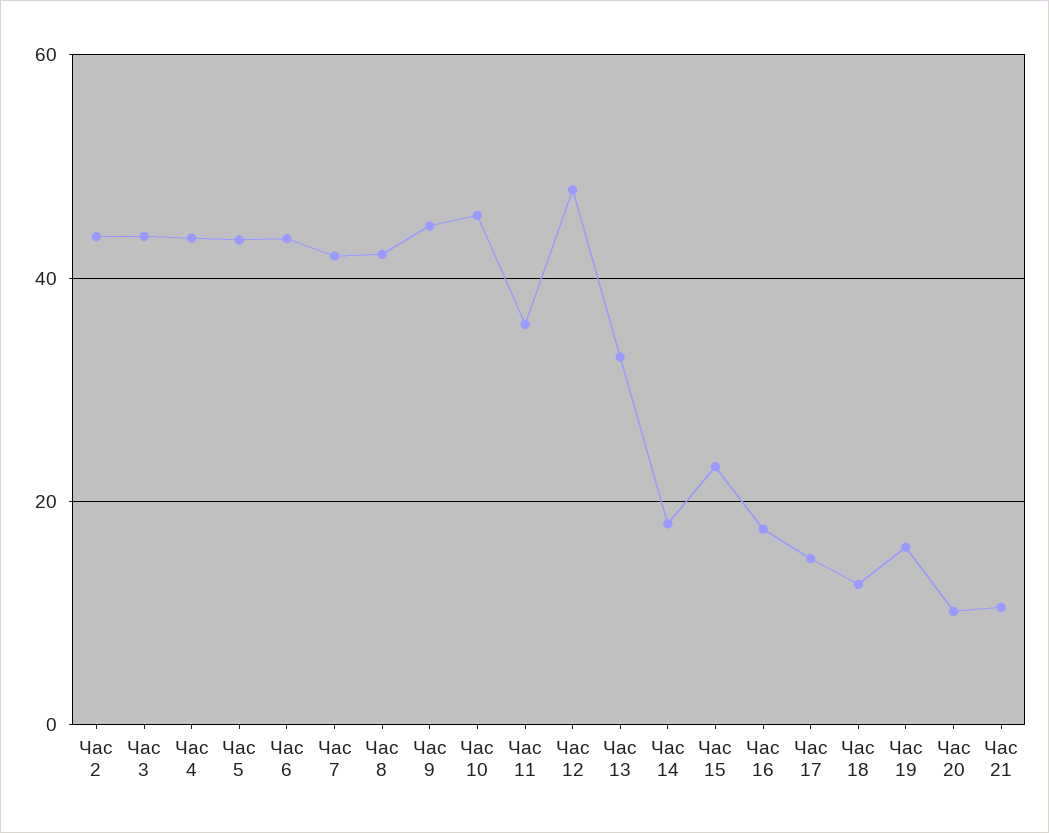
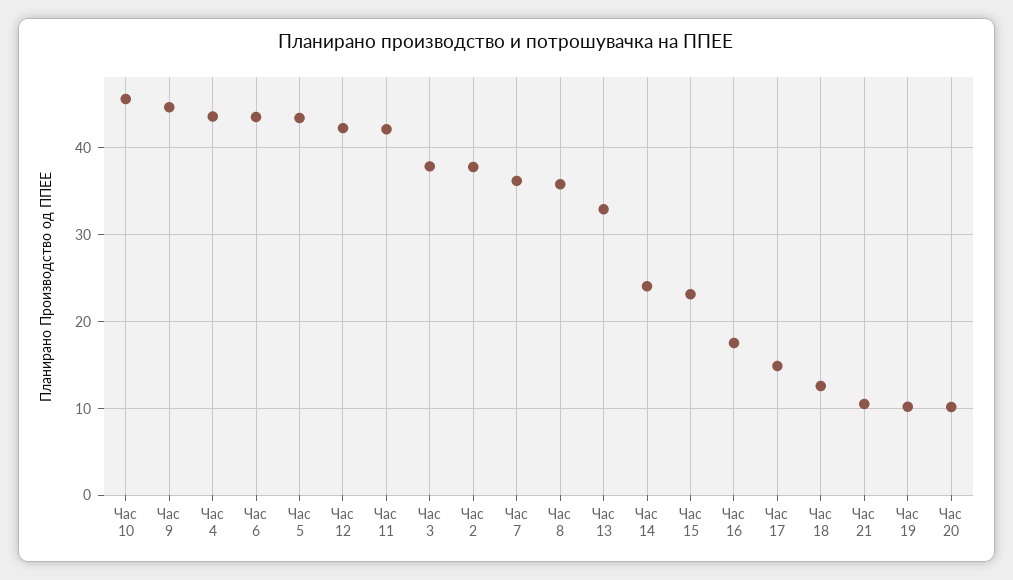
Час 2: 44 -> 38
Час 3: 44 -> 38
Час 7: 42 -> 36
Час 8: 42 -> 36
Час 11: 36 -> 42
Час 12: 48 -> 42
Час 14: 18 -> 24
Час 19: 16 -> 10

